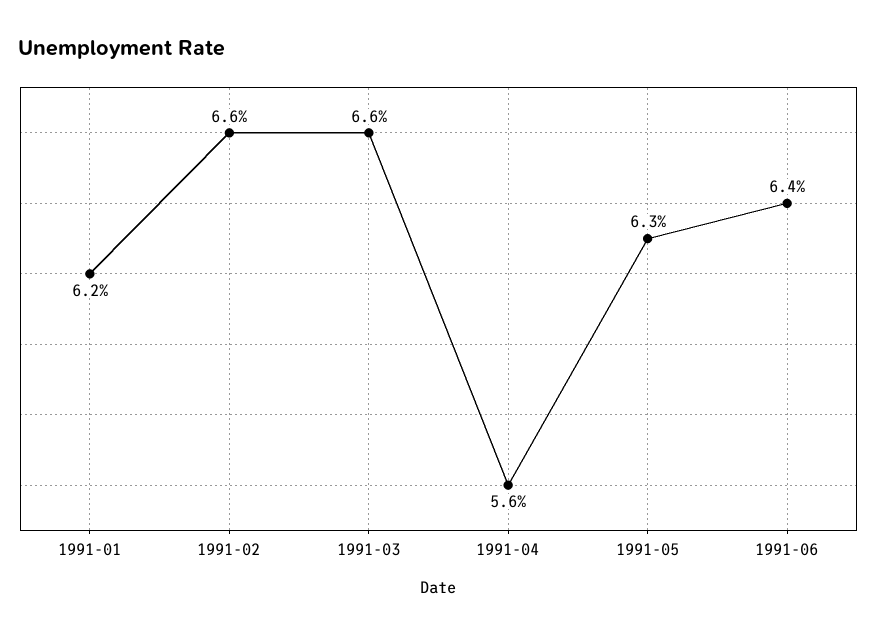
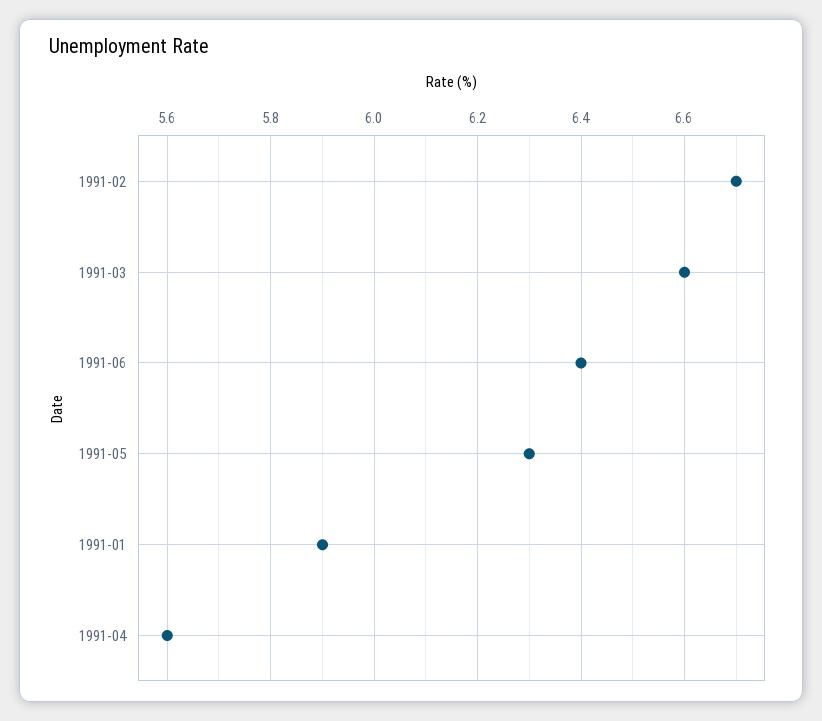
1991-01: 6.2 -> 5.9
1991-02: 6.6 -> 6.7

